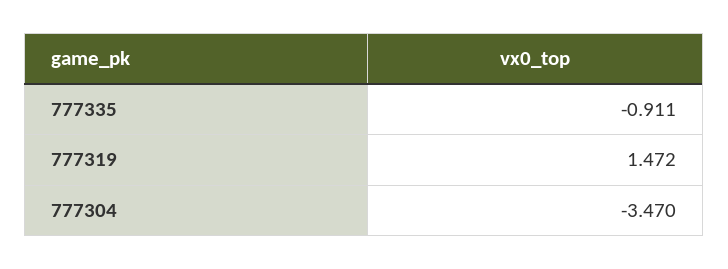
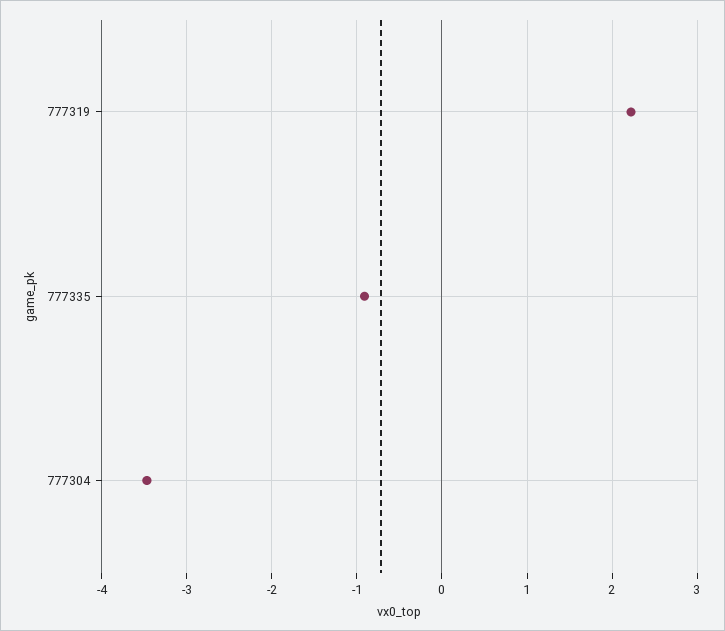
777319: 1.472 -> 2.2

